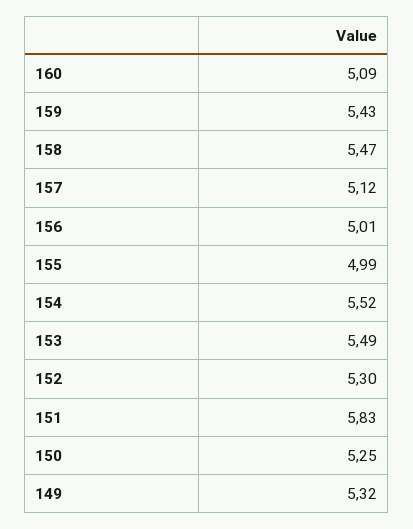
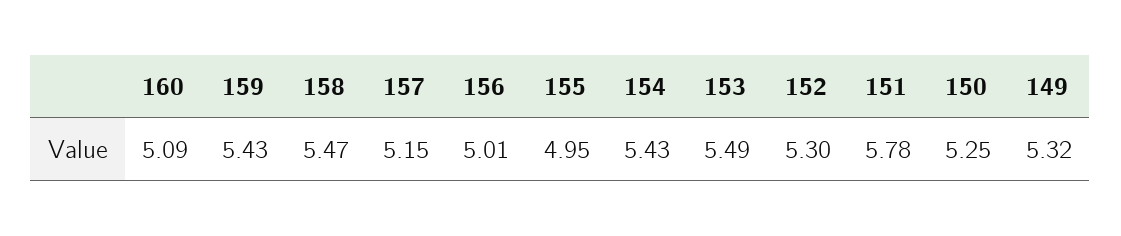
157: 5.12 -> 5.15
155: 4.99 -> 4.95
154: 5.52 -> 5.43
151: 5.83 -> 5.78

